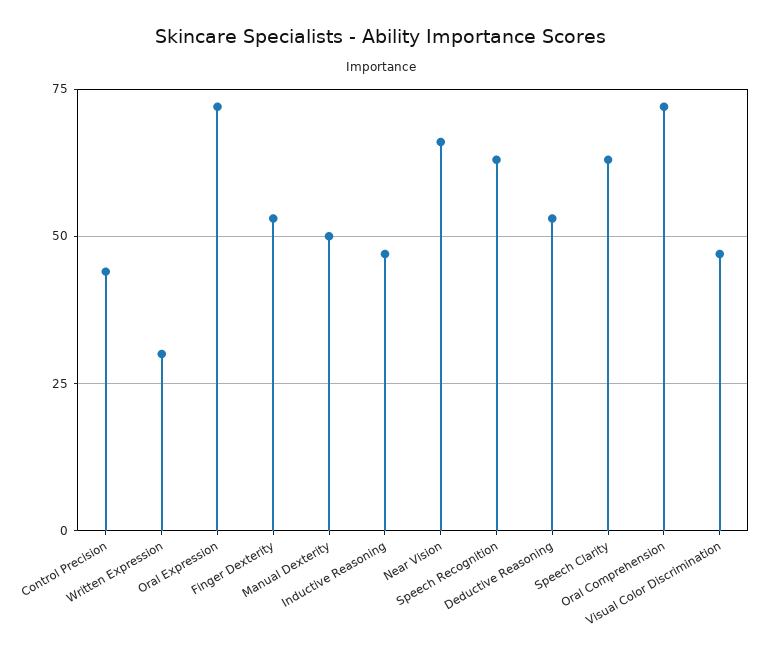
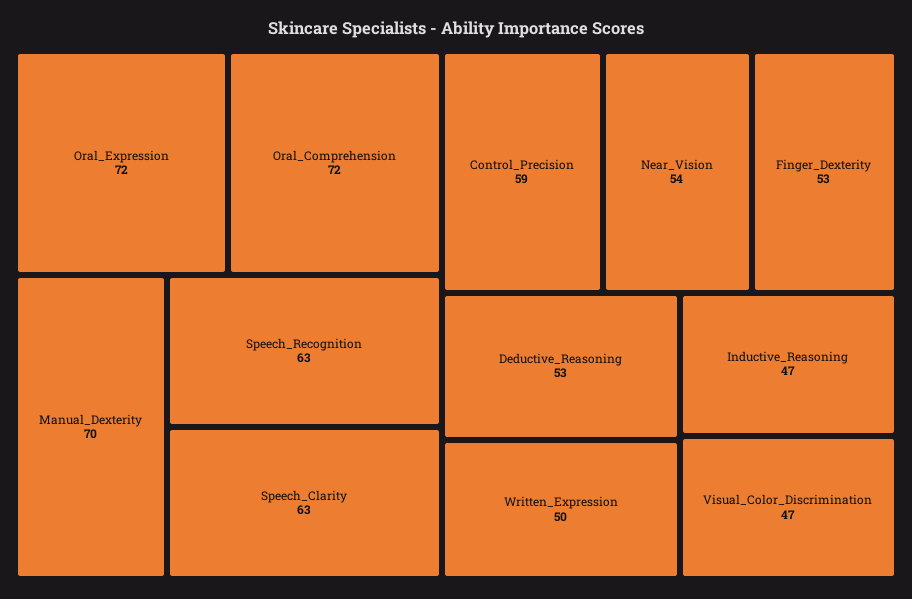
Control Precision: 45 -> 59
Written Expression: 30 -> 50
Manual Dexterity: 50 -> 70
Near Vision: 65 -> 54

